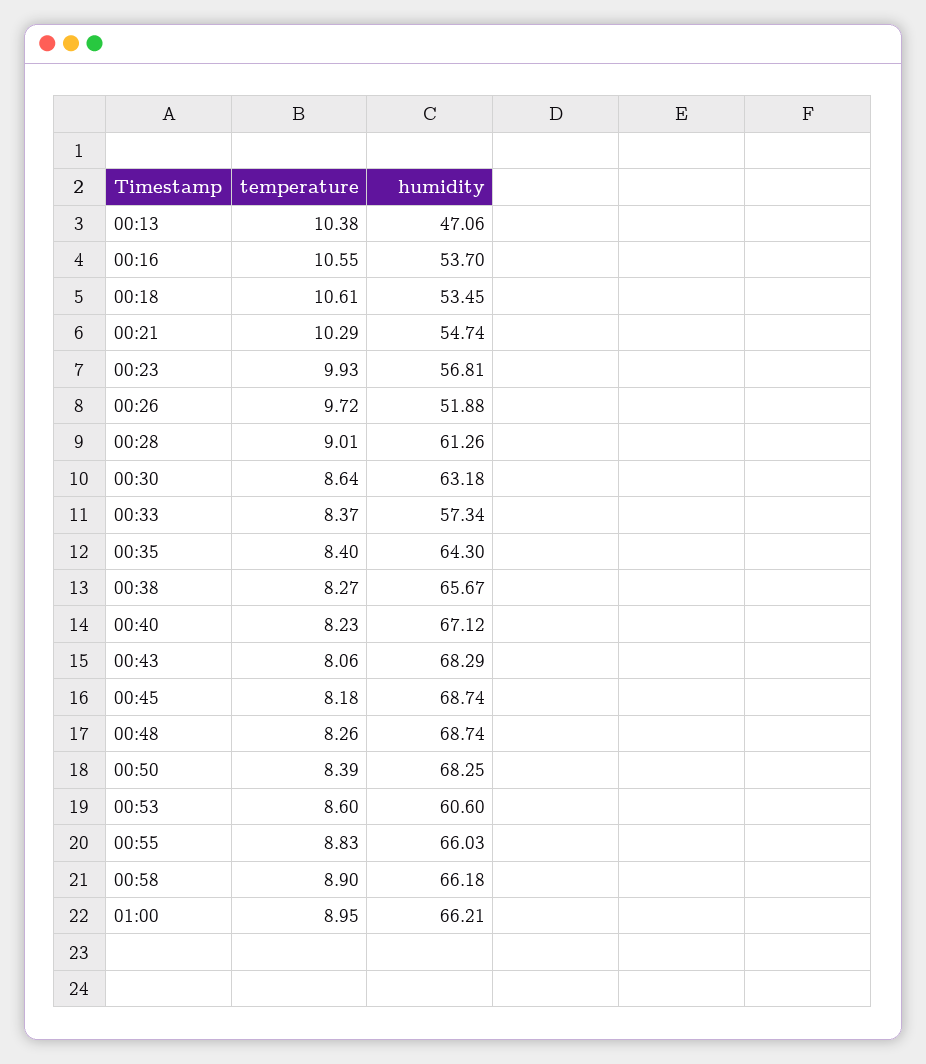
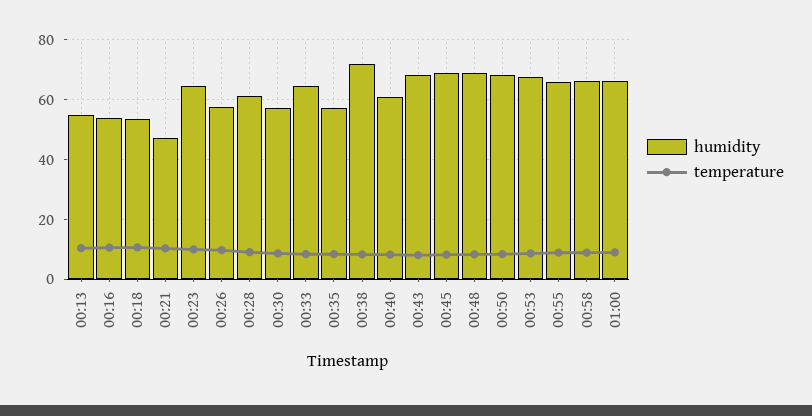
humidity, 00:13: 47.06 -> 55
humidity, 00:21: 54.74 -> 47.5
humidity, 00:23: 56.81 -> 65
humidity, 00:26: 51.88 -> 57.5
humidity, 00:30: 63.18 -> 57.5
humidity, 00:33: 57.34 -> 65
humidity, 00:35: 64.3 -> 57.5
humidity, 00:38: 65.67 -> 72.5
humidity, 00:40: 67.12 -> 60
humidity, 00:53: 60.6 -> 67.5

